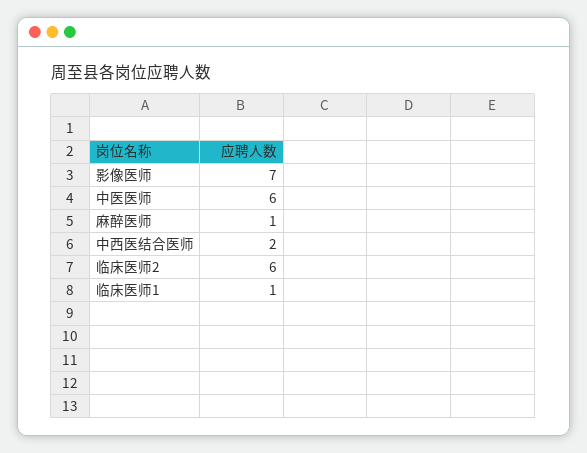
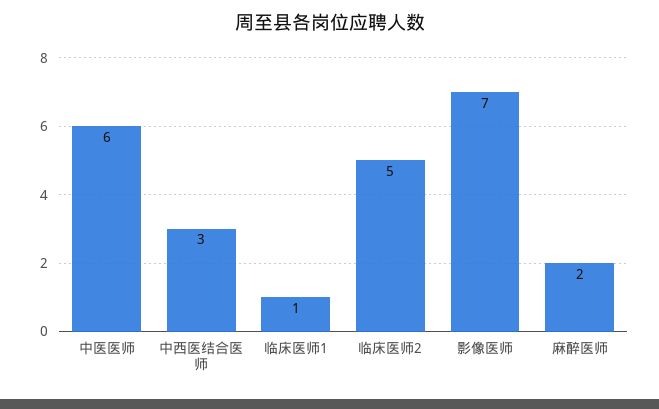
麻醉医师: 1 -> 2
中西医结合医师: 2 -> 3
临床医师2: 6 -> 5

